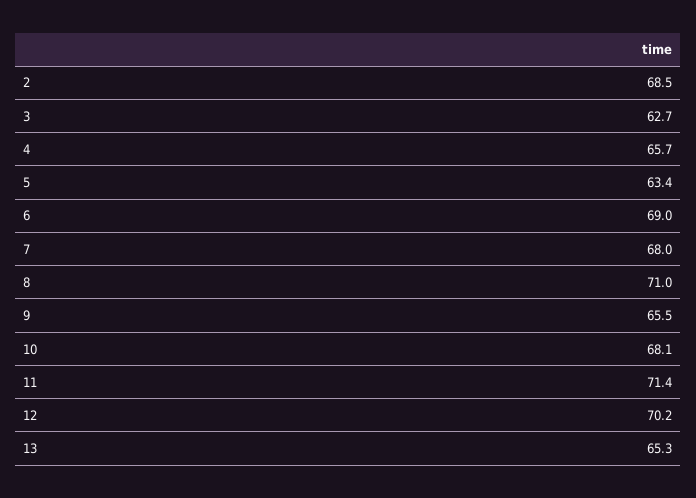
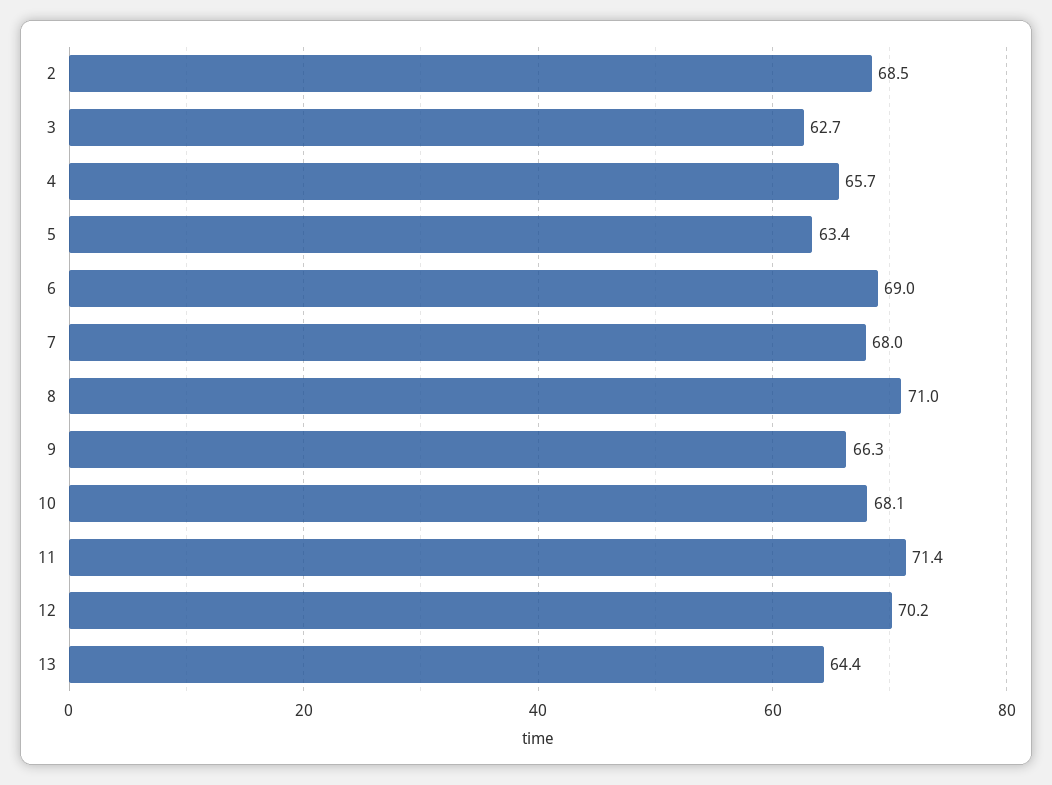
9: 65.5 -> 66.3
13: 65.3 -> 64.4

